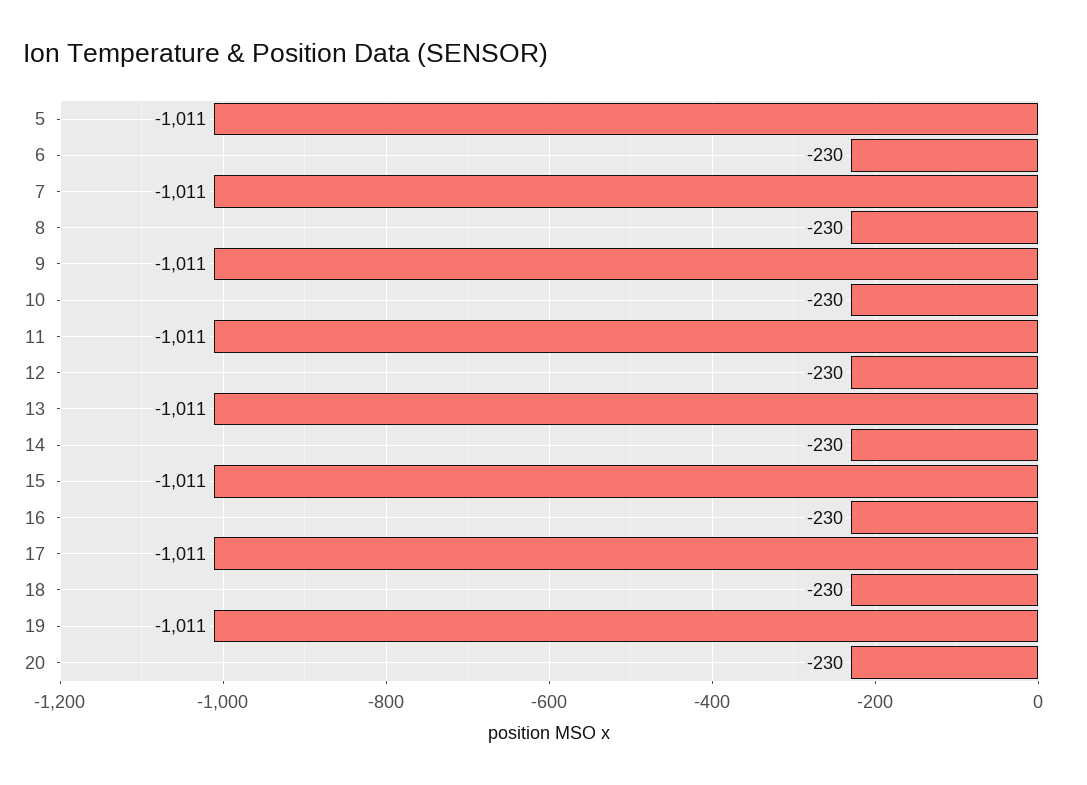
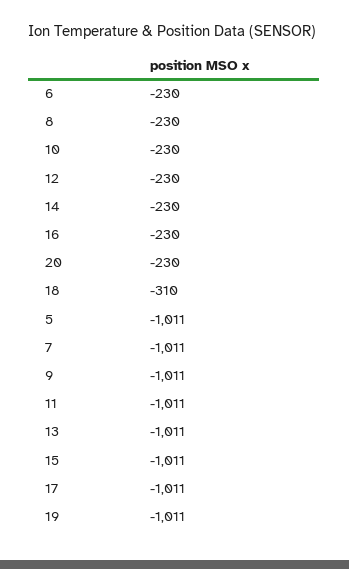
18: -230 -> -310

